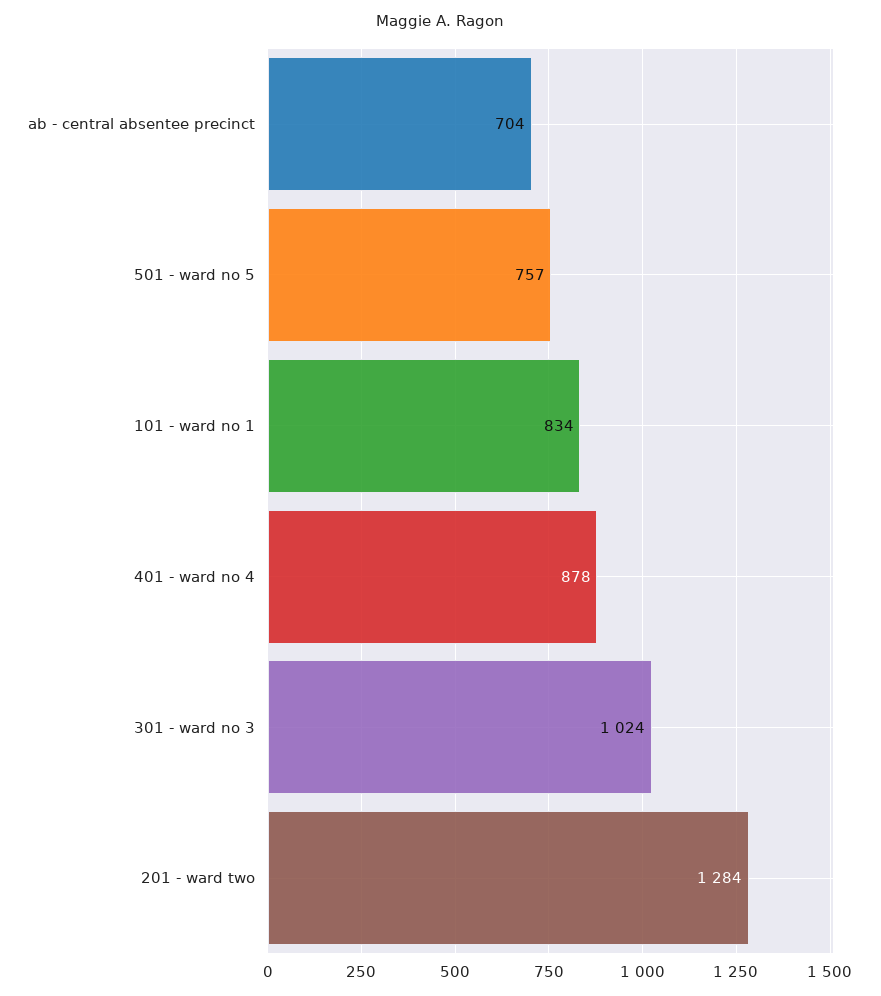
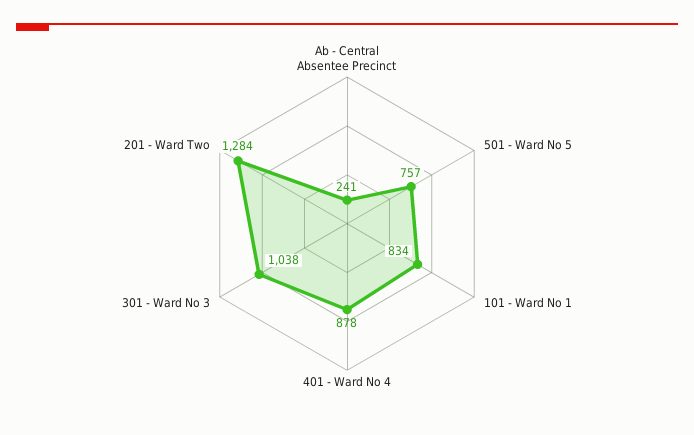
ab - central absentee precinct: 704 -> 241
301 - ward no 3: 1024 -> 1038

